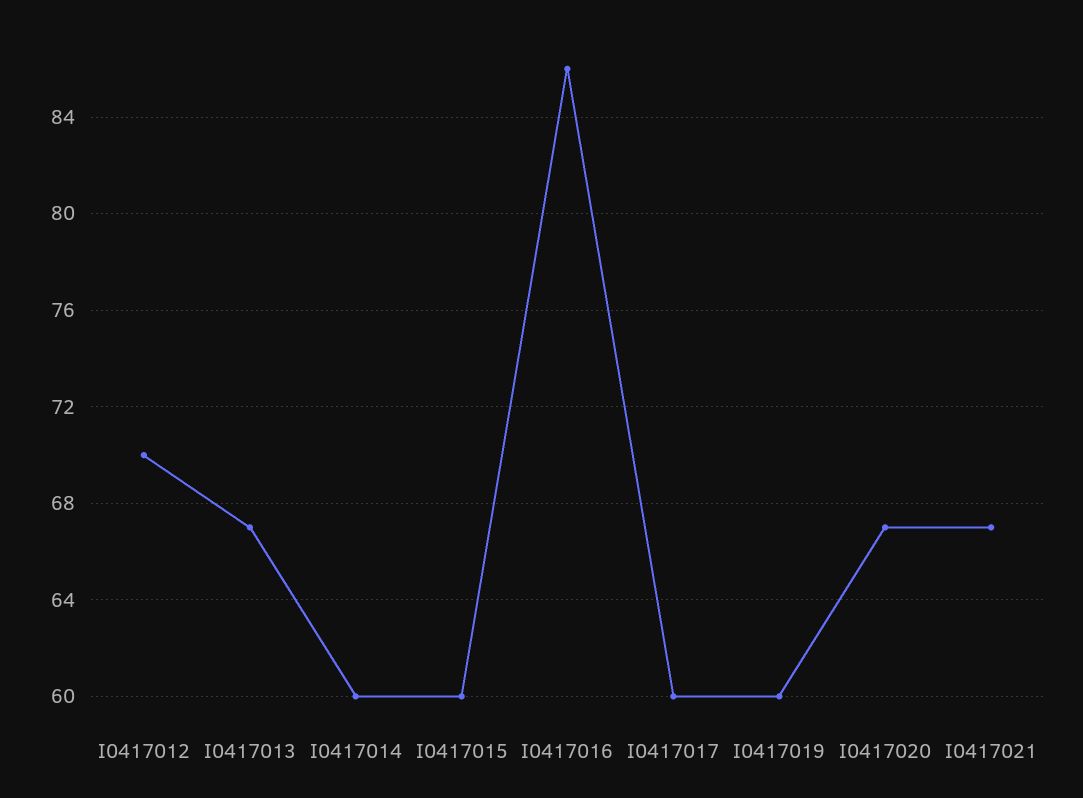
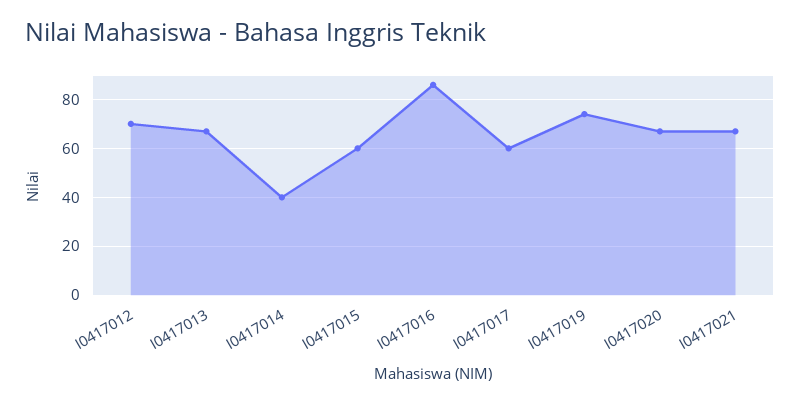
I0417014: 60 -> 40
I0417019: 60 -> 75

